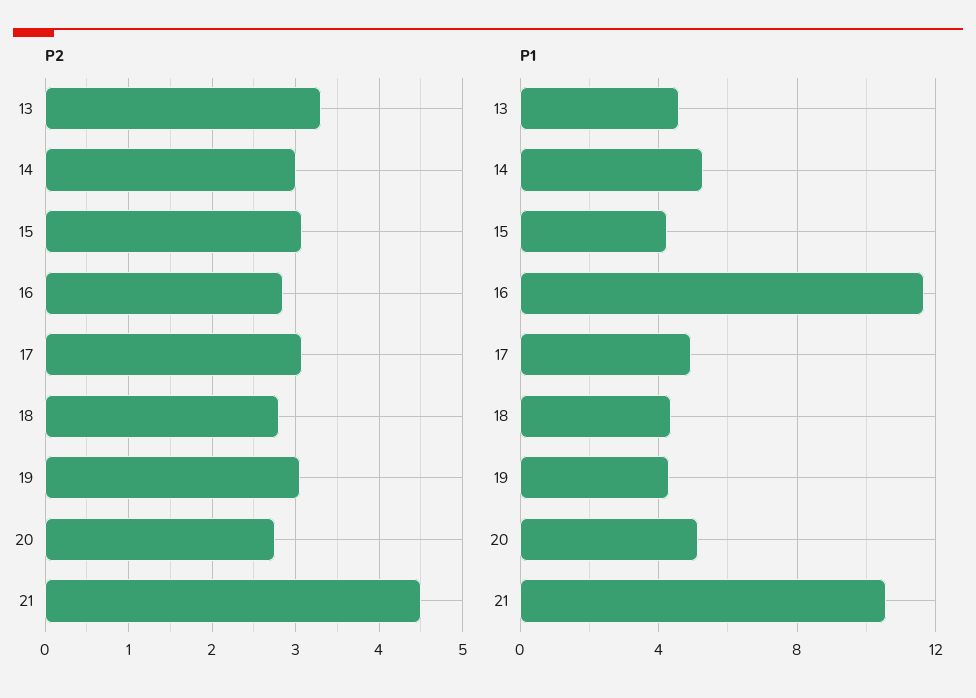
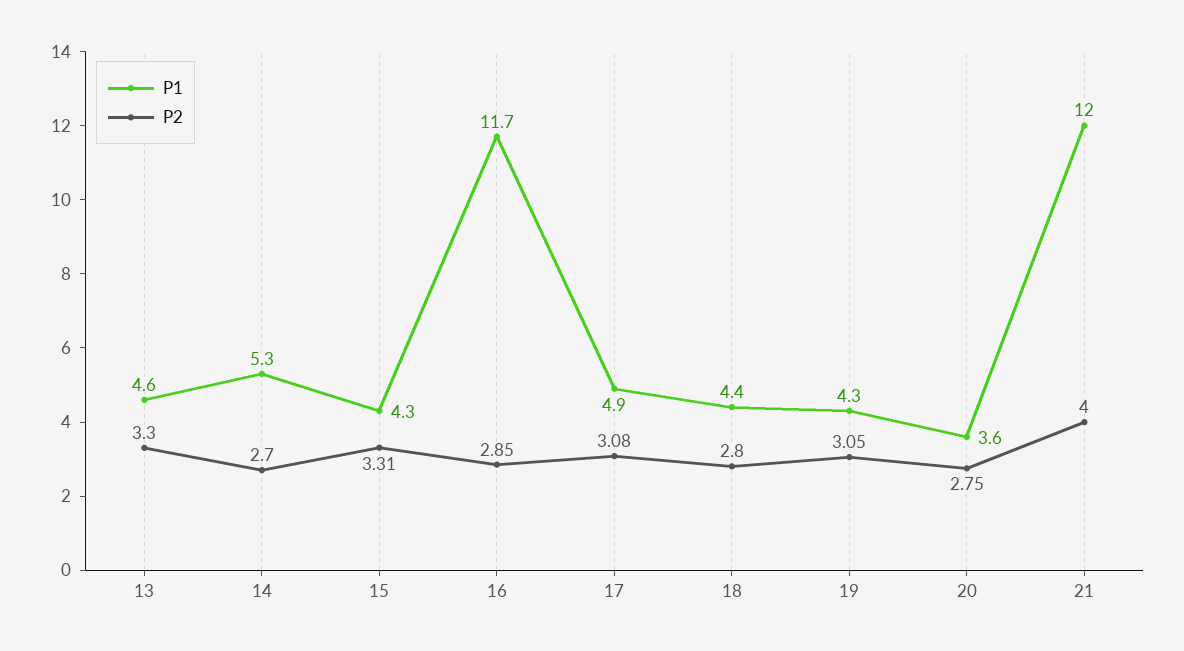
P2, 14: 3 -> 2.7
P2, 15: 3.1 -> 3.31
P2, 21: 4.5 -> 4
P1, 20: 5 -> 3.6
P1, 21: 10.5 -> 12

